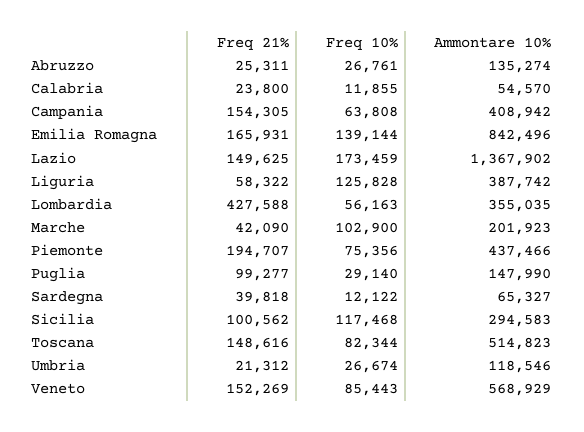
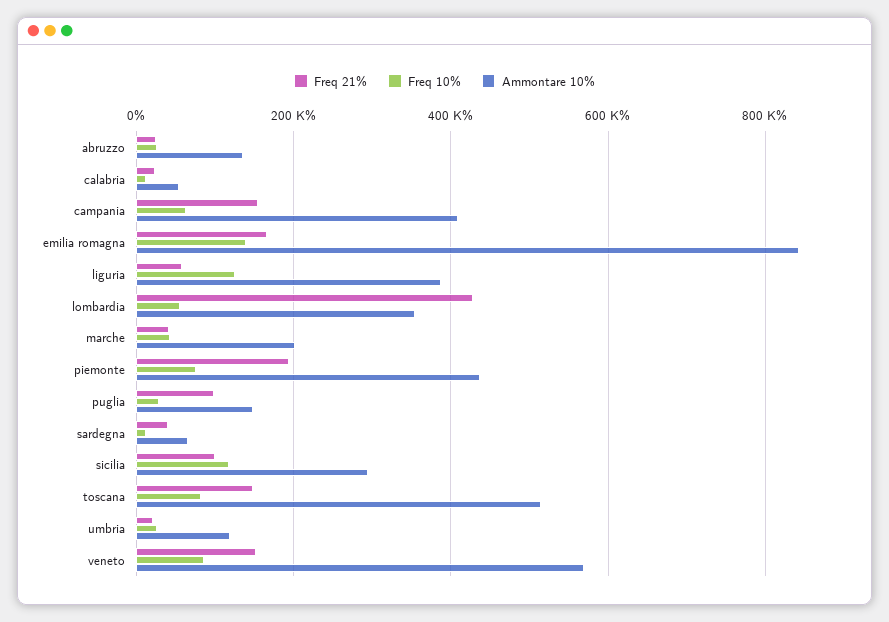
Freq 21%, Lazio: 149625 -> none
Freq 10%, Lazio: 173459 -> none
Ammontare 10%, Lazio: 1367902 -> none
Freq 10%, Marche: 102900 -> 40000

